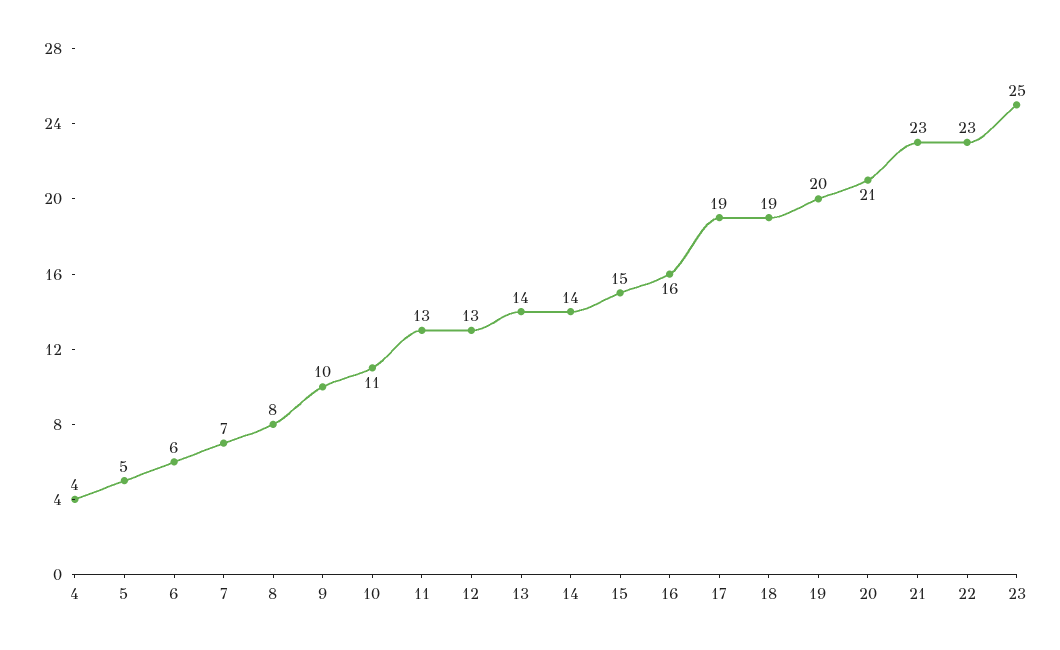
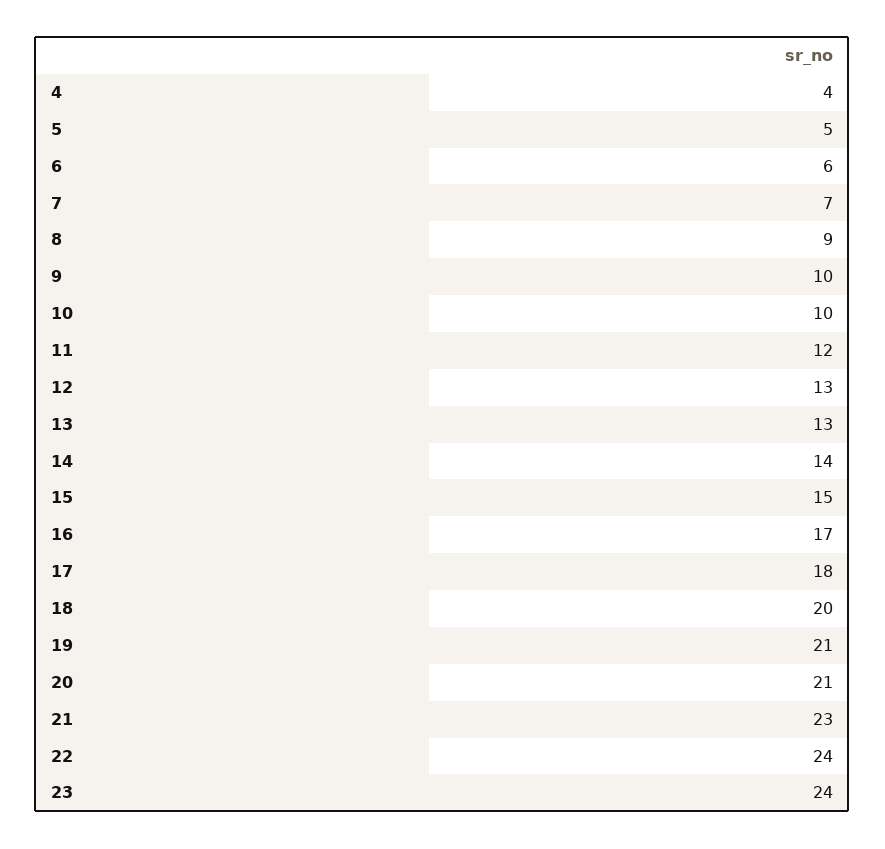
8: 8 -> 9
10: 11 -> 10
11: 13 -> 12
13: 14 -> 13
16: 16 -> 17
17: 19 -> 18
18: 19 -> 20
19: 20 -> 21
22: 23 -> 24
23: 25 -> 24

